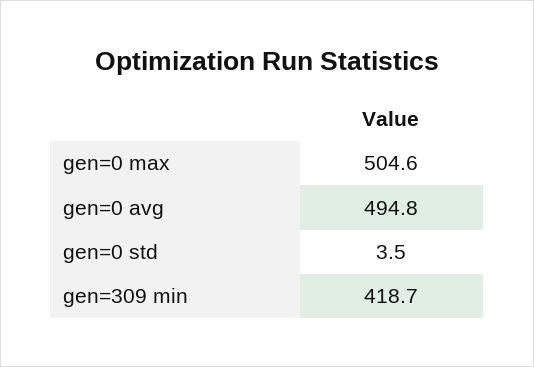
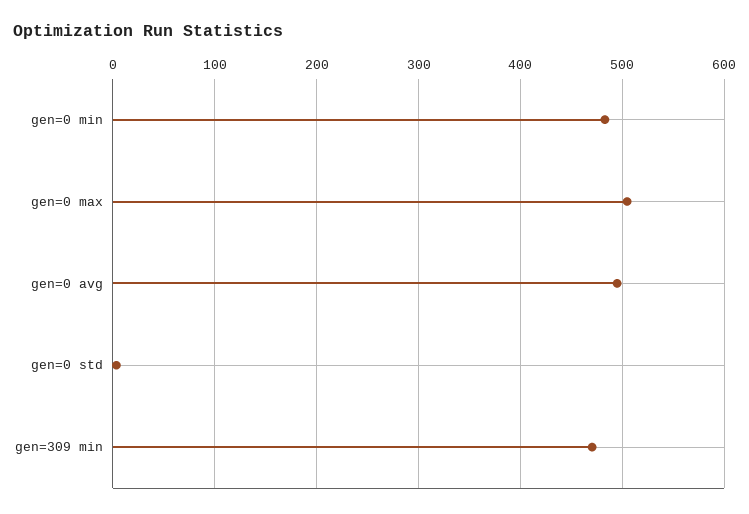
gen=309 min: 418.7 -> 470
gen=0 min: none -> 480

